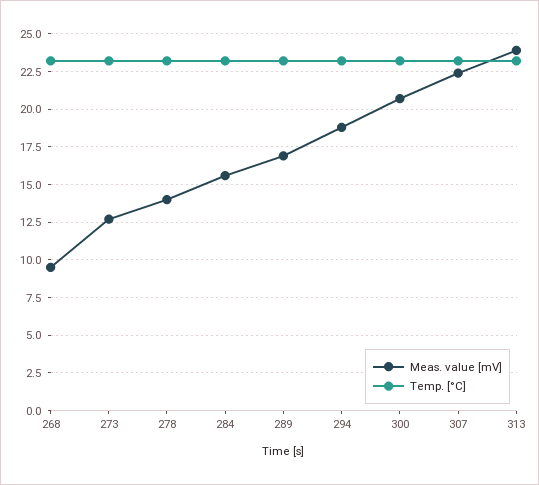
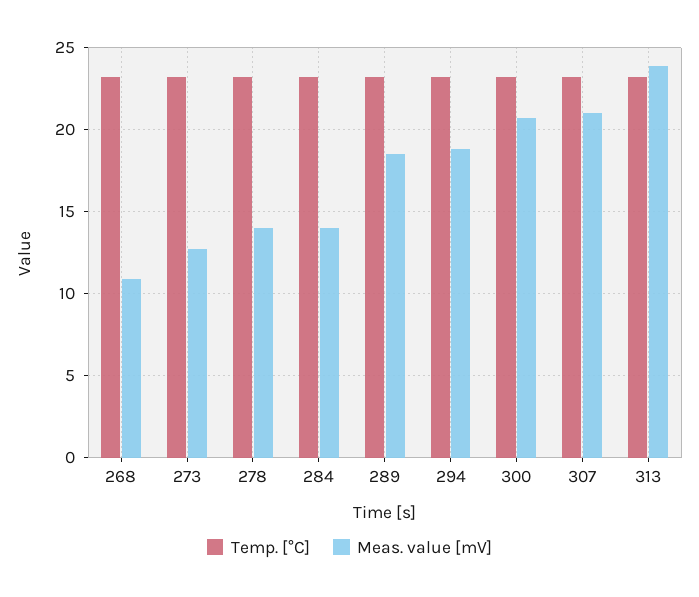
Meas. value [mV], 268: 9.5 -> 11
Meas. value [mV], 284: 15.5 -> 14
Meas. value [mV], 289: 17 -> 18.5
Meas. value [mV], 307: 22.5 -> 21

